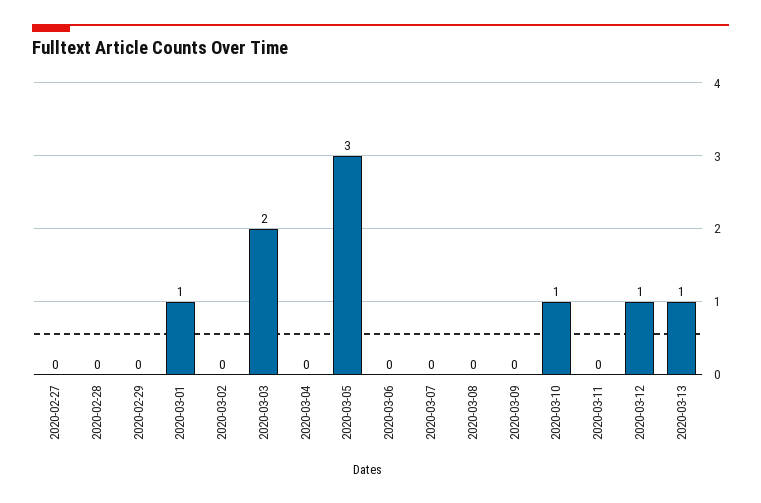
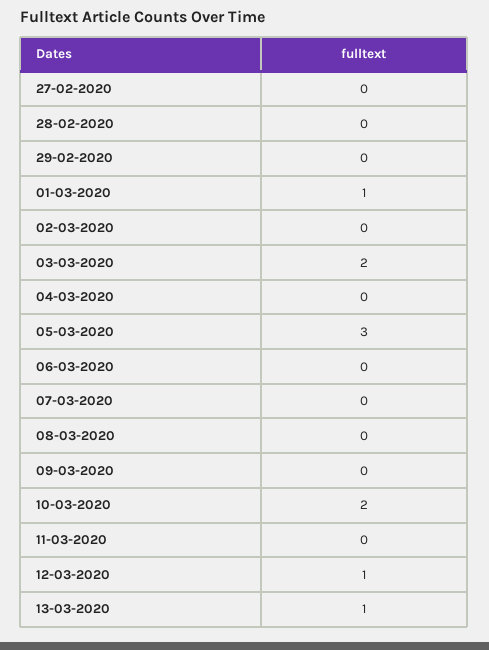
2020-03-10: 1 -> 2

